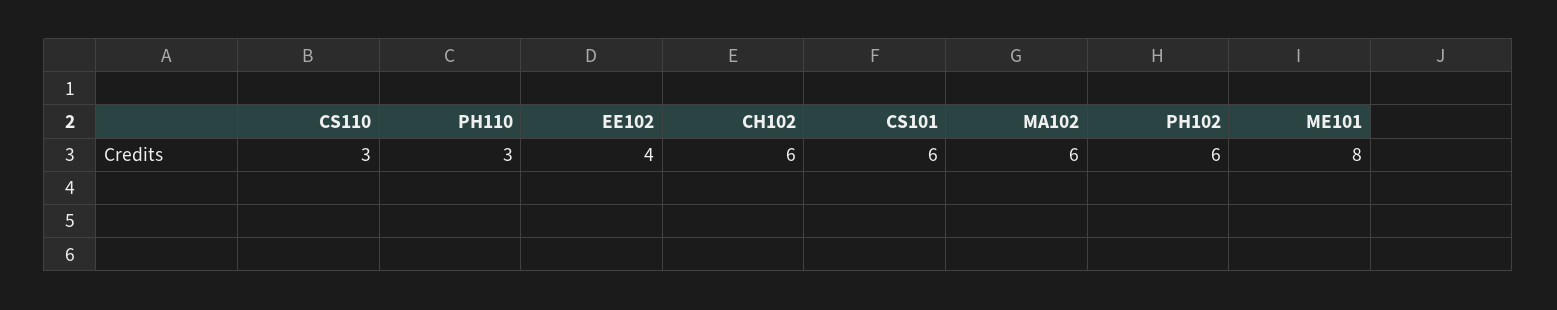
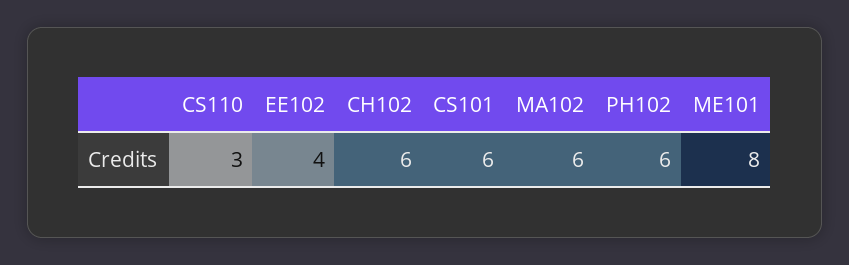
PH110: 3 -> none

